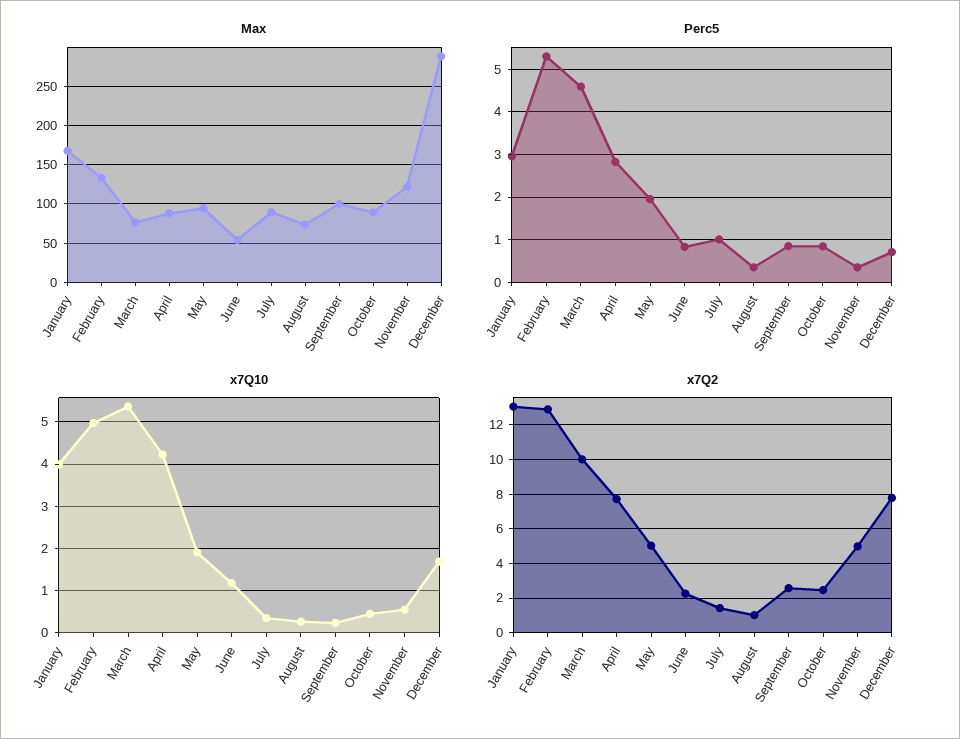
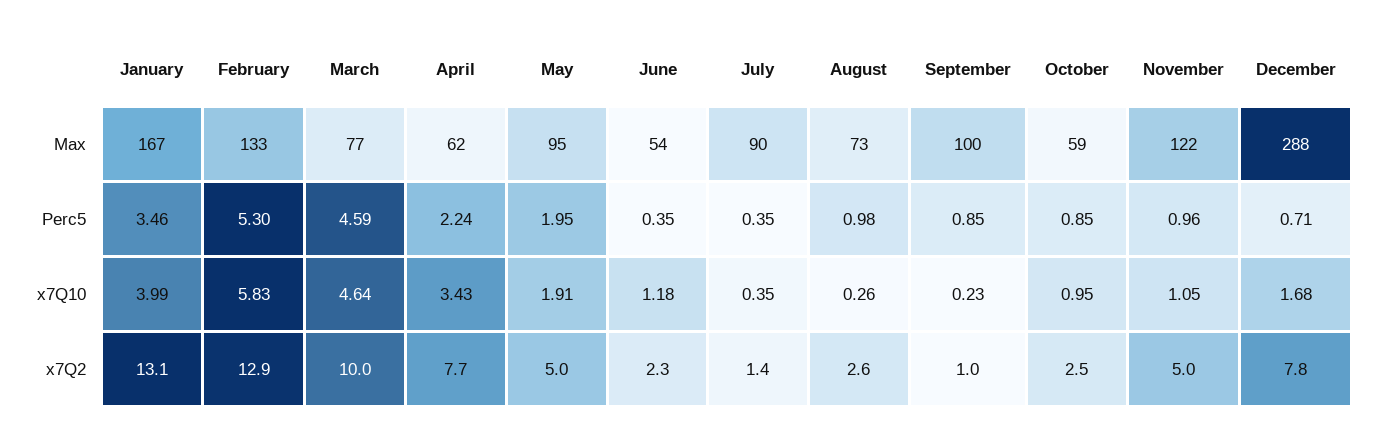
Max, April: 90 -> 62
Max, October: 90 -> 59
Perc5, January: 3 -> 3.46
Perc5, April: 2.8 -> 2.24
Perc5, June: 0.8 -> 0.35
Perc5, July: 1 -> 0.35
Perc5, August: 0.4 -> 0.98
Perc5, November: 0.4 -> 0.96
x7Q10, February: 5 -> 5.83
x7Q10, March: 5.4 -> 4.64
x7Q10, April: 4.2 -> 3.43
x7Q10, October: 0.4 -> 0.95
x7Q10, November: 0.6 -> 1.05
x7Q2, August: 1 -> 2.6
x7Q2, September: 2.5 -> 1

